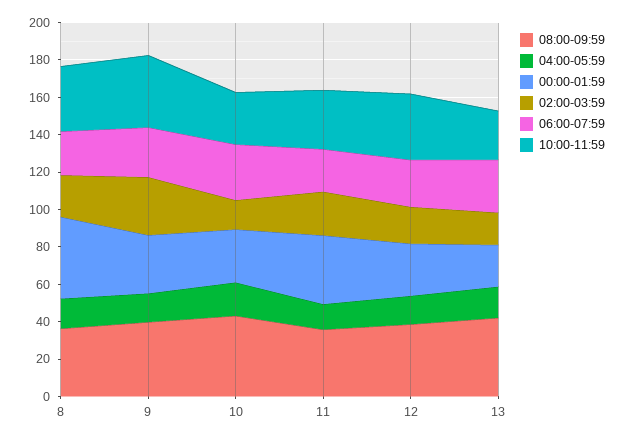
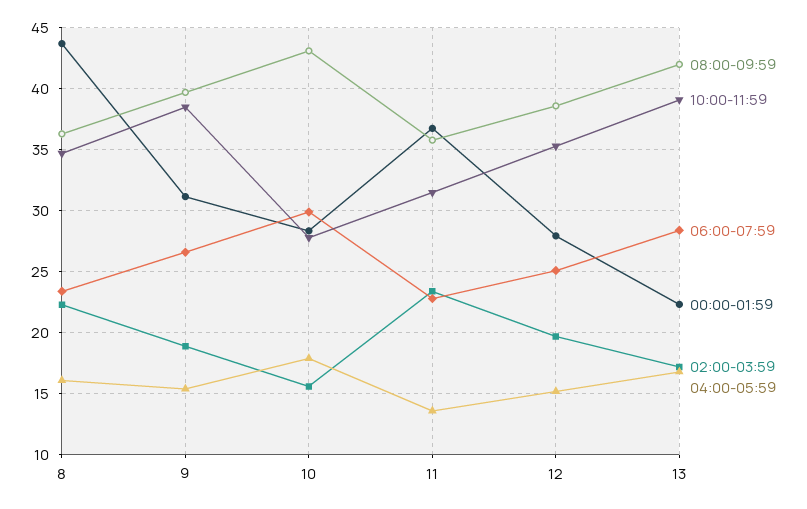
02:00-03:59, 9: 30 -> 19
10:00-11:59, 13: 25 -> 39

